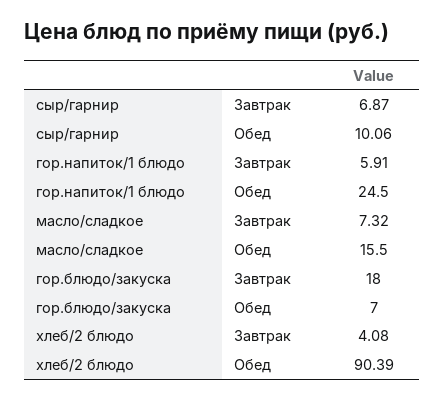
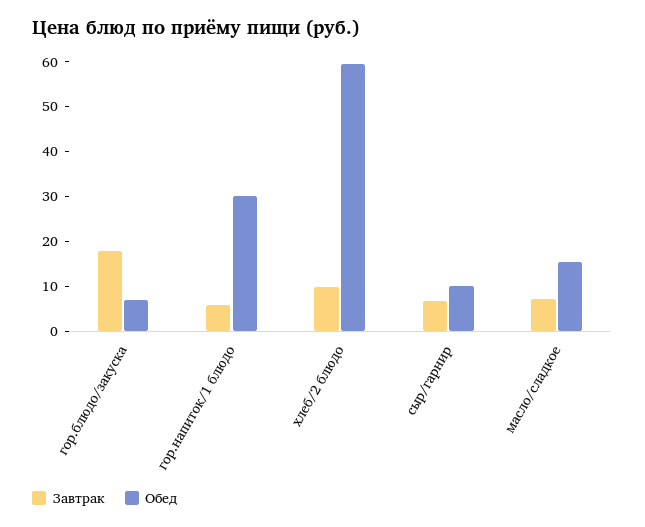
Обед, гор.напиток/1 блюдо: 24.5 -> 30
Завтрак, хлеб/2 блюдо: 4.08 -> 10
Обед, хлеб/2 блюдо: 90.39 -> 60

